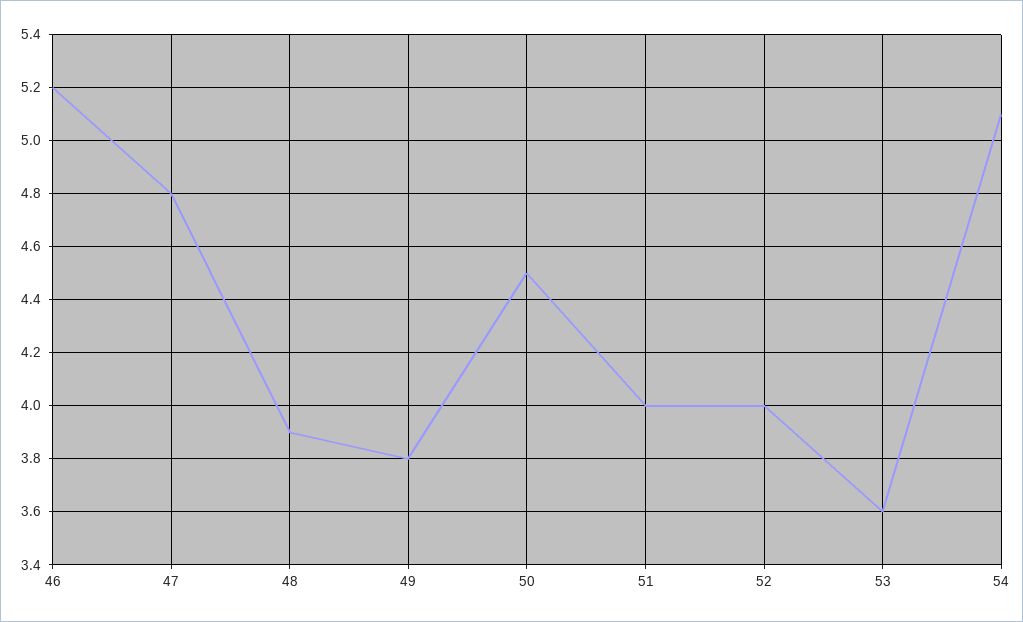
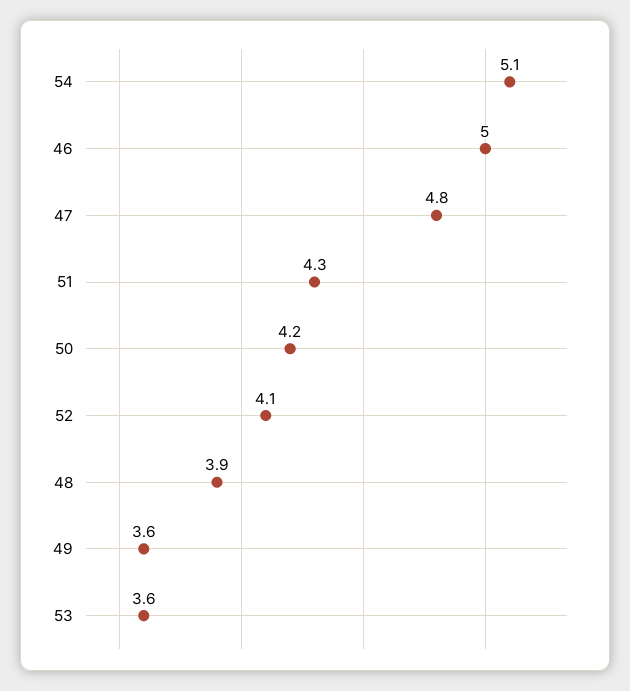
46: 5.2 -> 5
49: 3.8 -> 3.6
50: 4.5 -> 4.2
51: 4 -> 4.3
52: 4 -> 4.1

